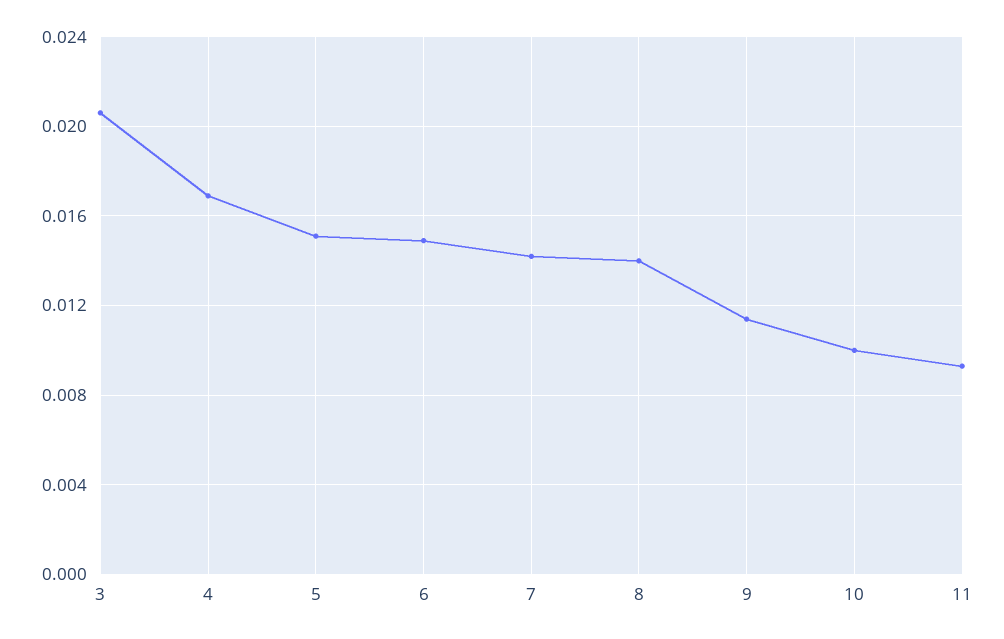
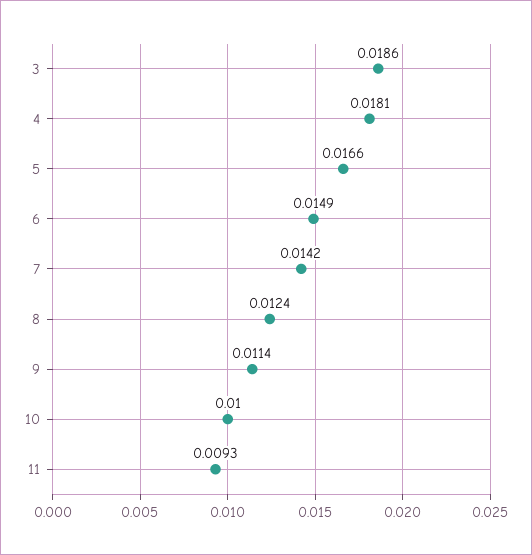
3: 0.0205 -> 0.0186
4: 0.017 -> 0.0181
5: 0.015 -> 0.0166
8: 0.014 -> 0.0124

